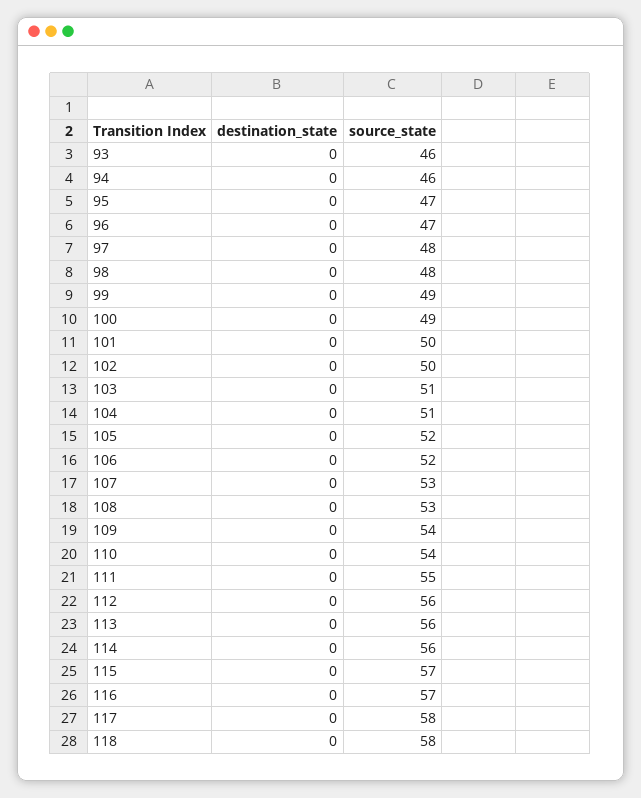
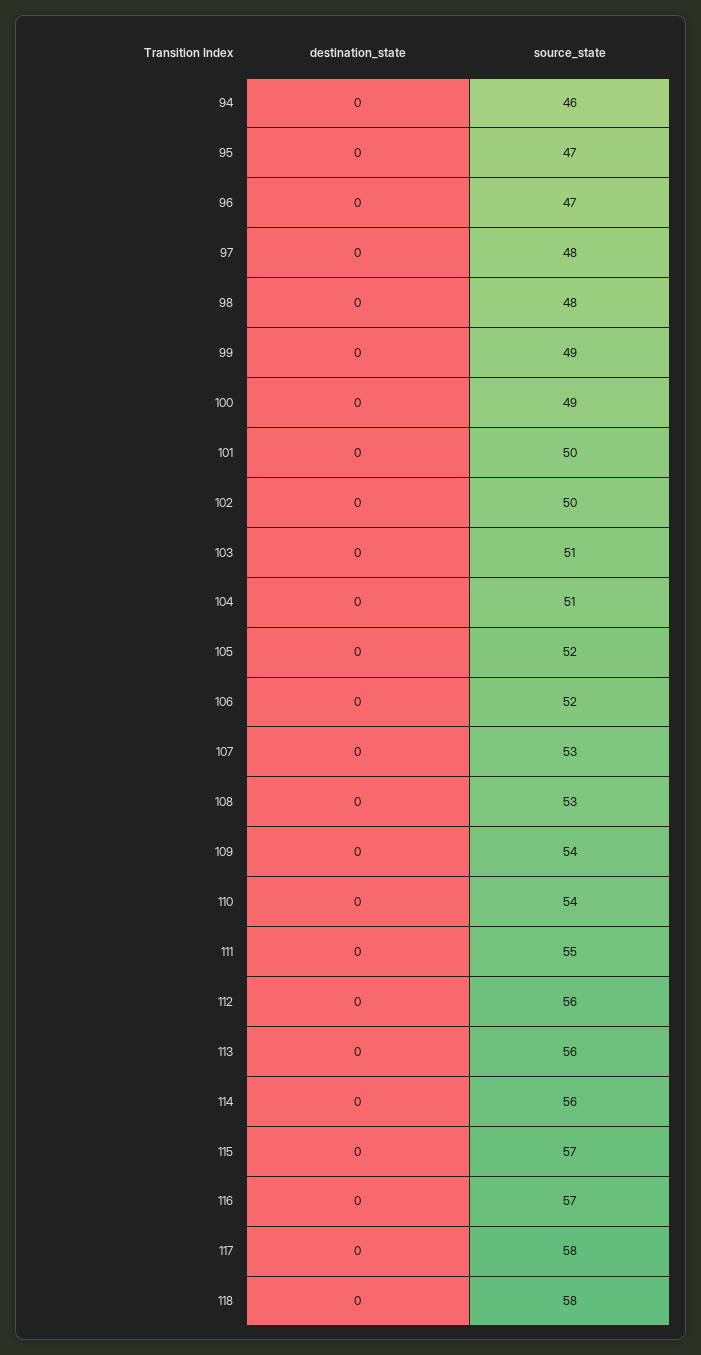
destination_state, 93: 0 -> none
source_state, 93: 46 -> none

